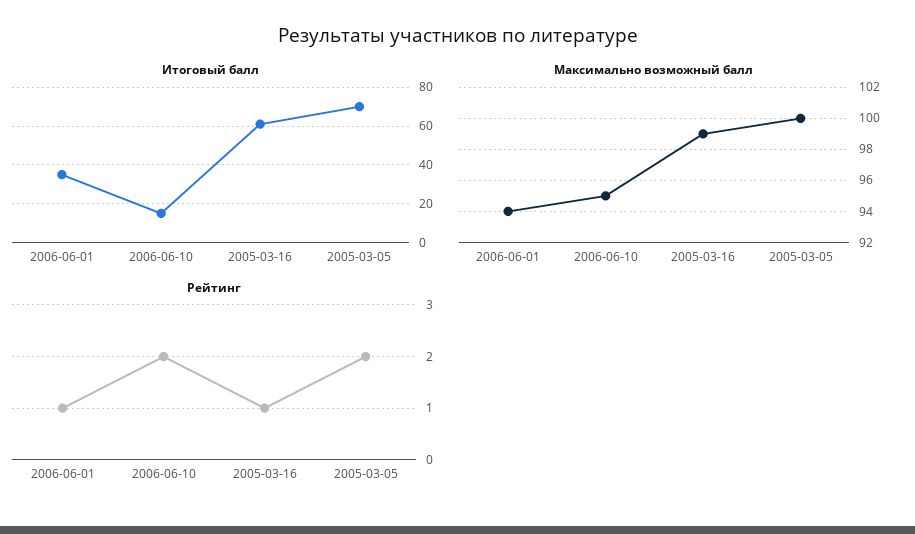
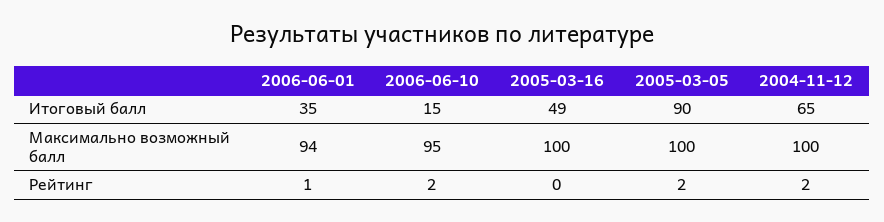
Итоговый балл, 2005-03-16: 60 -> 49
Итоговый балл, 2005-03-05: 70 -> 90
Максимально возможный балл, 2005-03-16: 99 -> 100
Рейтинг, 2005-03-16: 1 -> 0
Итоговый балл, 2004-11-12: none -> 65
Максимально возможный балл, 2004-11-12: none -> 100
Рейтинг, 2004-11-12: none -> 2

